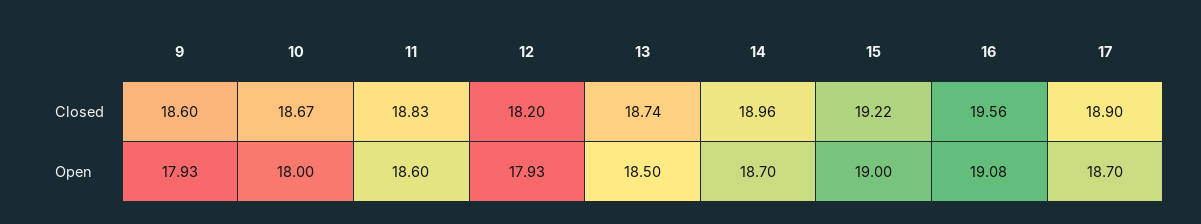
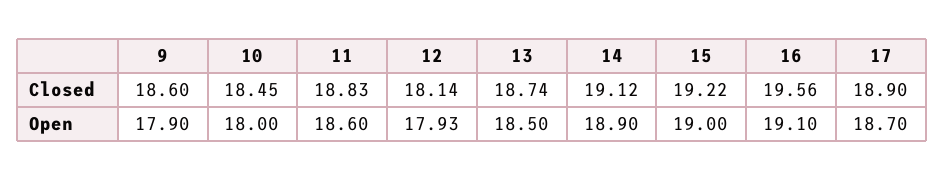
10, Closed: 18.67 -> 18.45
12, Closed: 18.2 -> 18.14
14, Closed: 18.96 -> 19.12
9, Open: 17.93 -> 17.9
14, Open: 18.7 -> 18.9
16, Open: 19.08 -> 19.1

